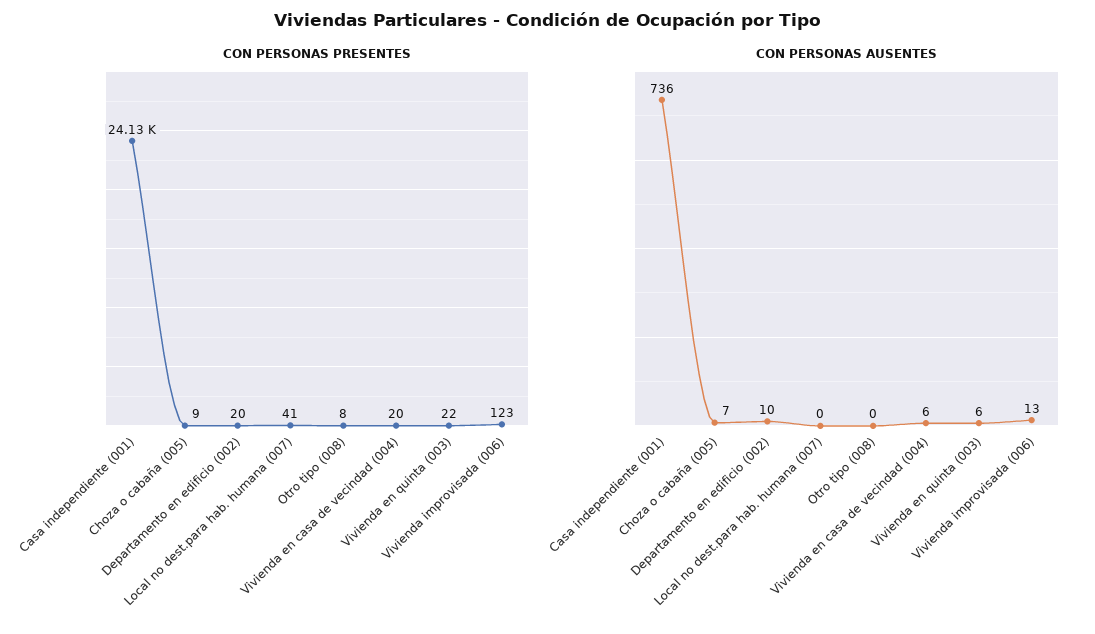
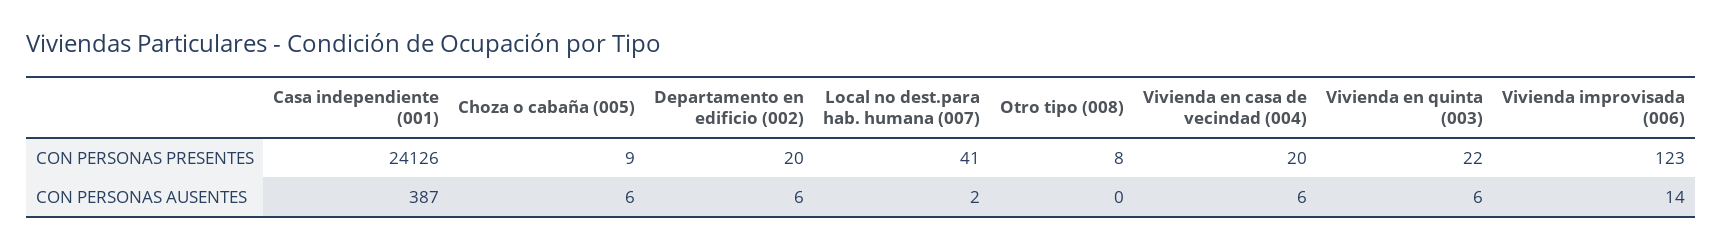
CON PERSONAS AUSENTES, Casa independiente (001): 736 -> 387
CON PERSONAS AUSENTES, Choza o cabaña (005): 7 -> 6
CON PERSONAS AUSENTES, Departamento en edificio (002): 10 -> 6
CON PERSONAS AUSENTES, Local no dest.para hab. humana (007): 0 -> 2
CON PERSONAS AUSENTES, Vivienda improvisada (006): 13 -> 14

